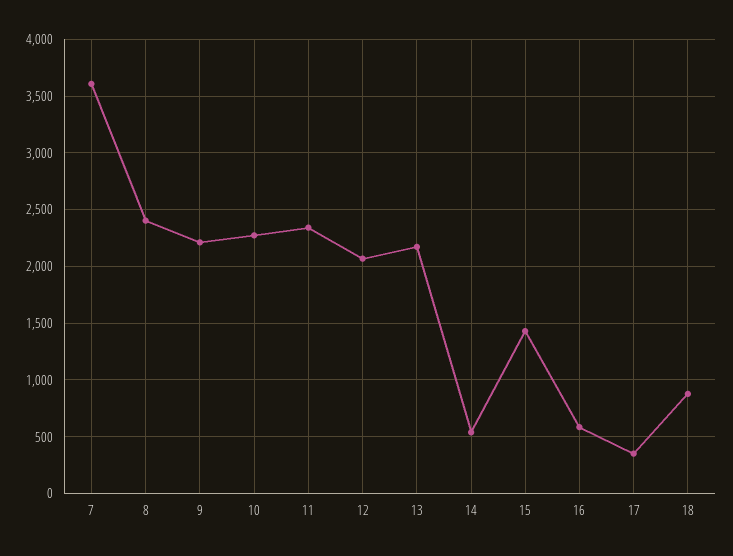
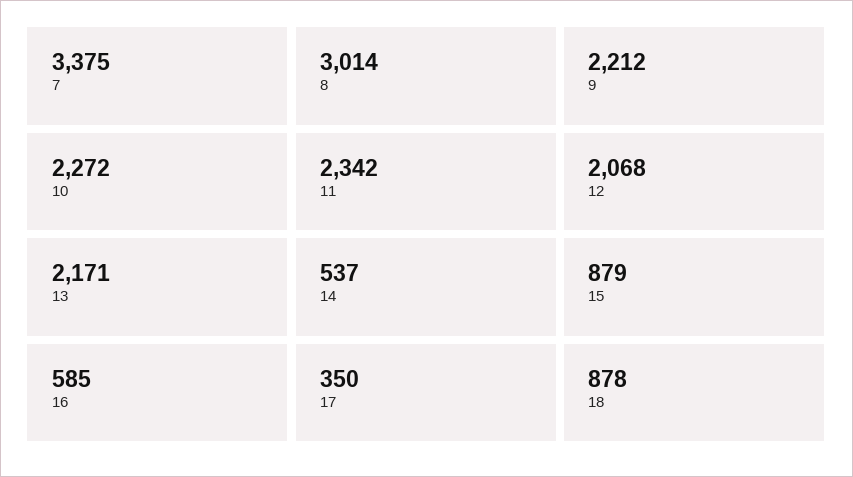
7: 3600 -> 3375
8: 2400 -> 3014
15: 1400 -> 879

